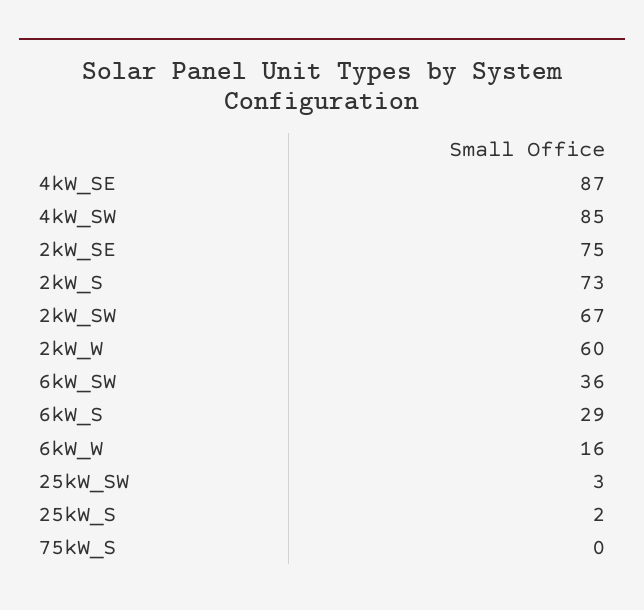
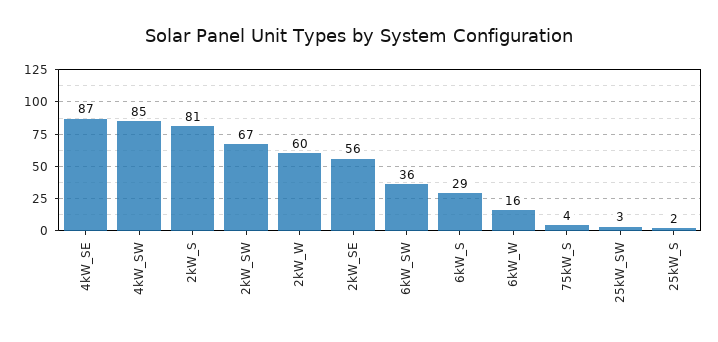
2kW_SE: 75 -> 56
2kW_S: 73 -> 81
75kW_S: 0 -> 4

